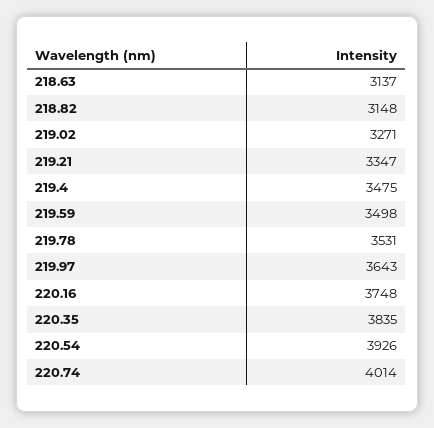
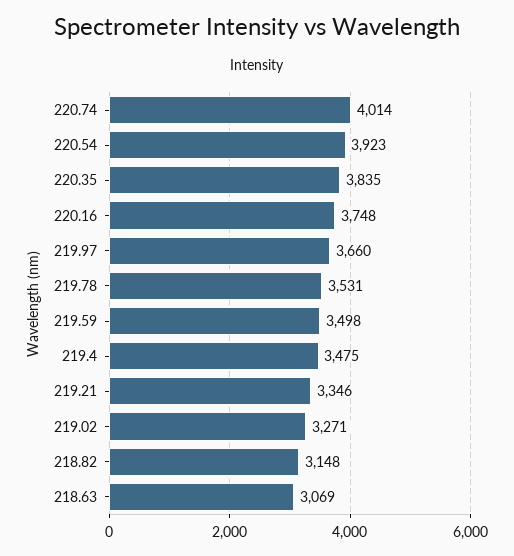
218.63: 3137 -> 3069
219.21: 3347 -> 3346
219.97: 3643 -> 3660
220.54: 3926 -> 3923

